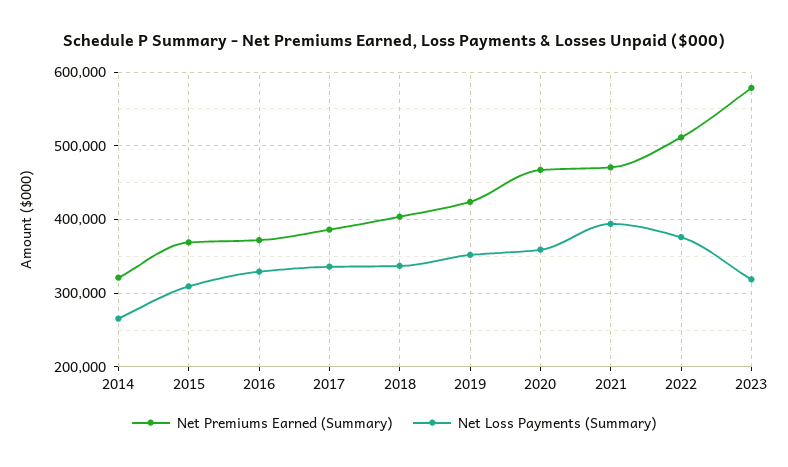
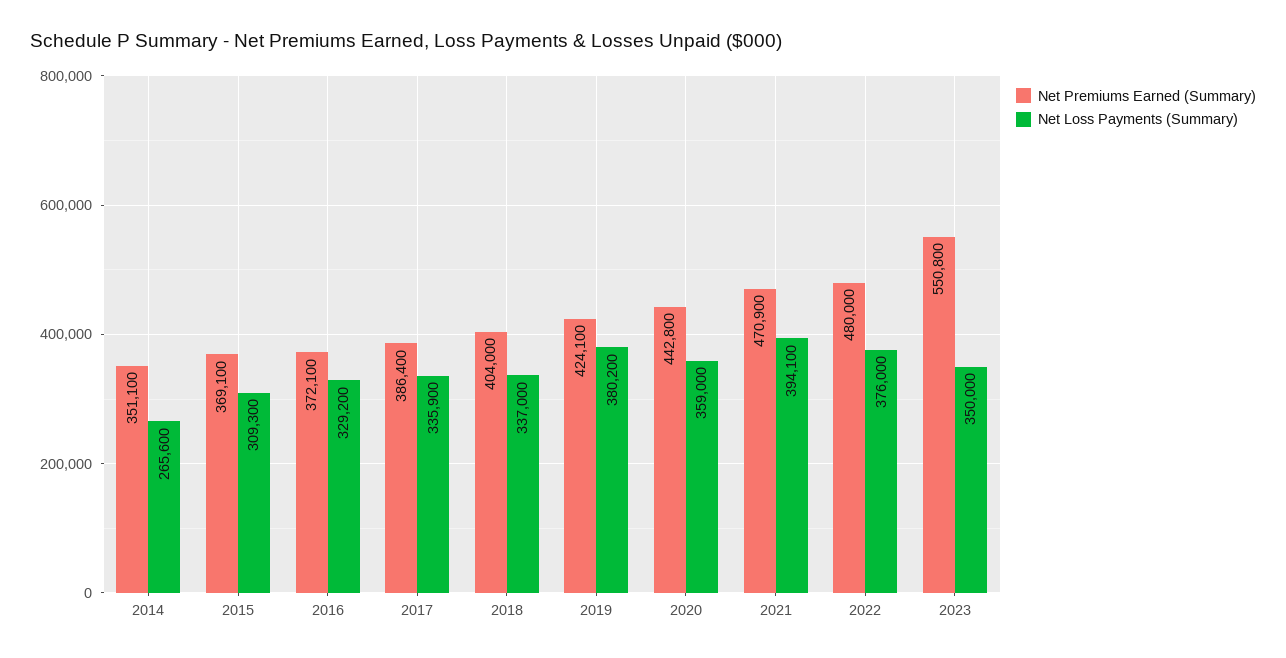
Net Premiums Earned (Summary), 2014: 320000 -> 351100
Net Loss Payments (Summary), 2019: 350000 -> 380200
Net Premiums Earned (Summary), 2020: 470000 -> 442800
Net Premiums Earned (Summary), 2022: 510000 -> 480000
Net Premiums Earned (Summary), 2023: 580000 -> 550800
Net Loss Payments (Summary), 2023: 320000 -> 350000

